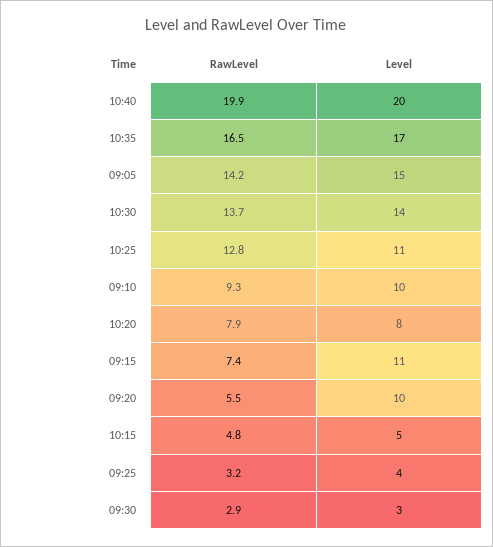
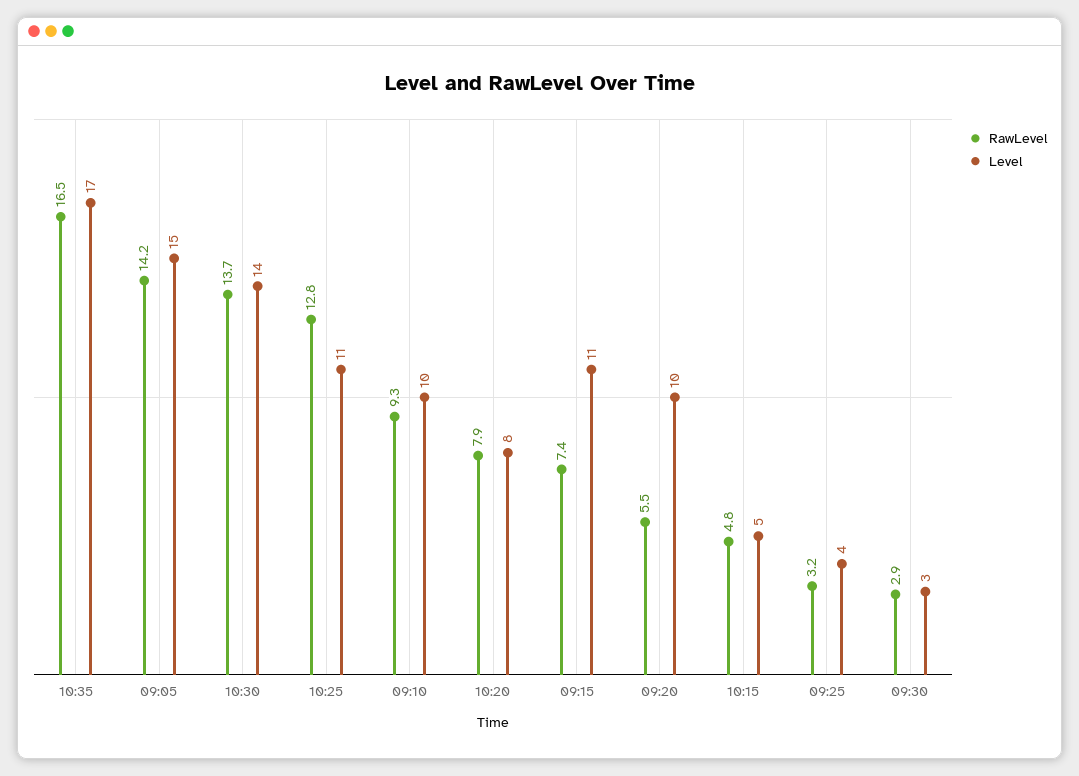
RawLevel, 10:40: 19.9 -> none
Level, 10:40: 20 -> none

